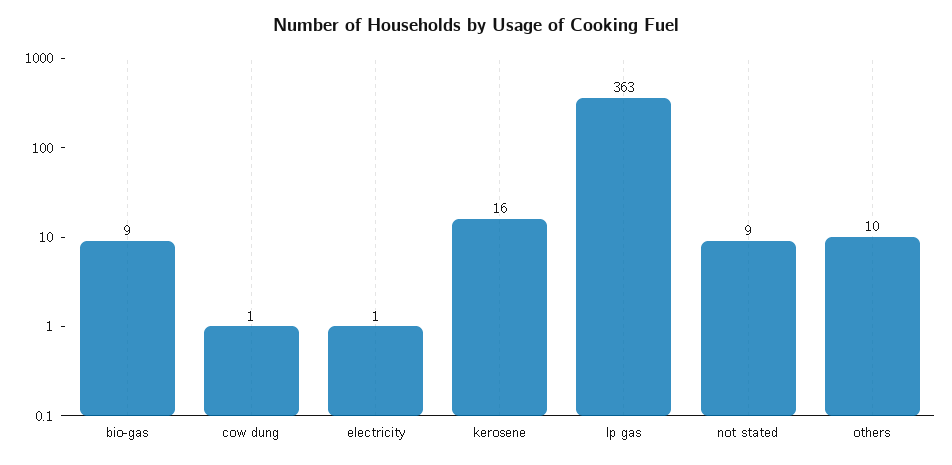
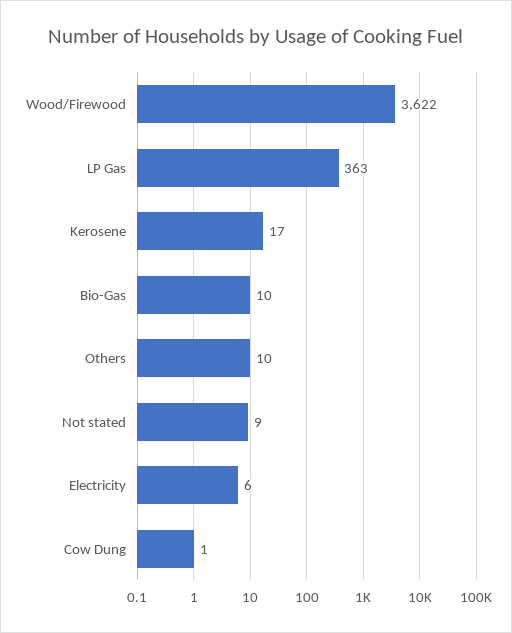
bio-gas: 9 -> 10
electricity: 1 -> 6
kerosene: 16 -> 17
Wood/Firewood: none -> 3622

